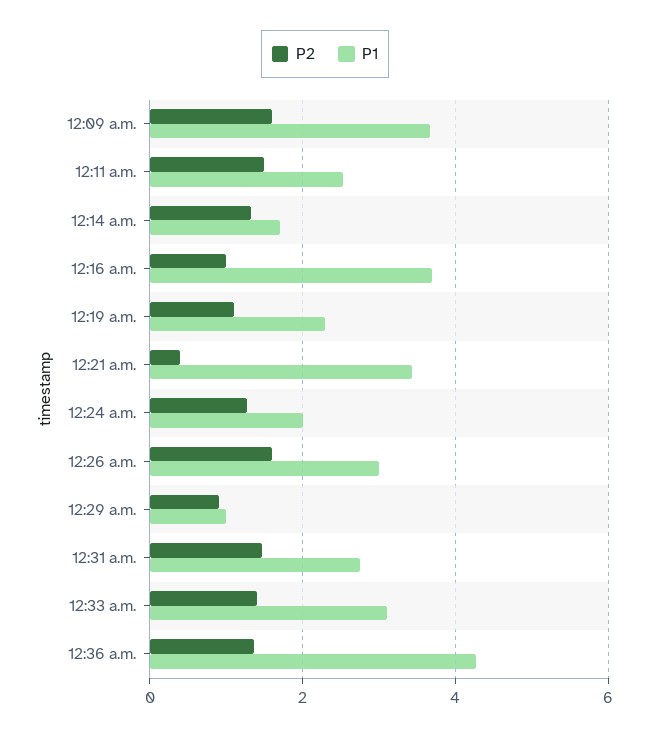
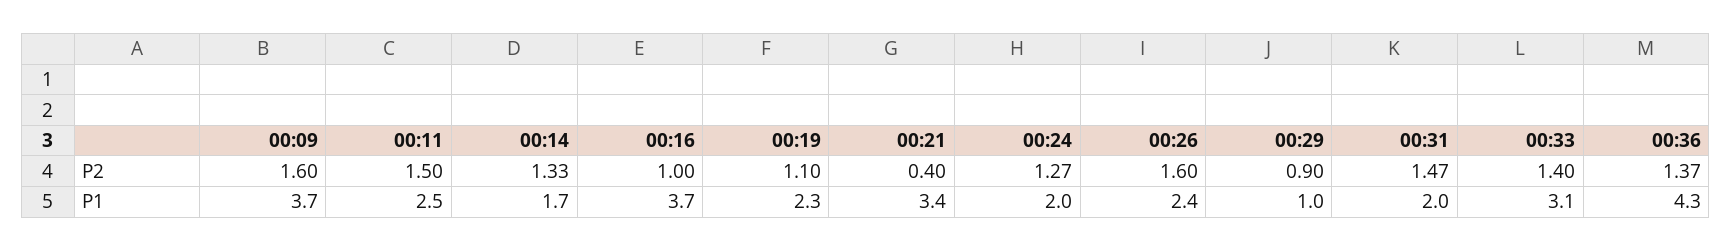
P1, 12:26 a.m.: 3 -> 2.4
P1, 12:31 a.m.: 2.8 -> 2

